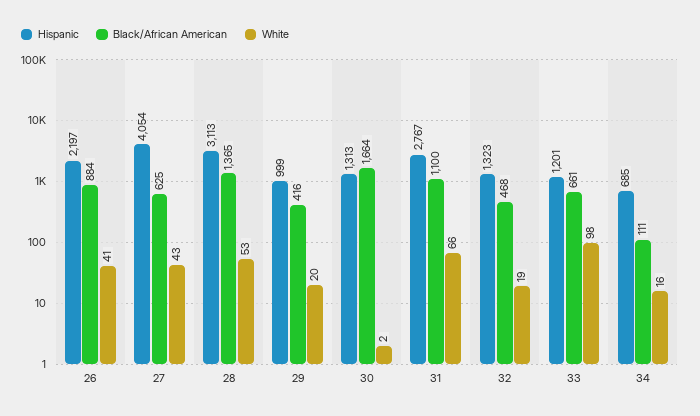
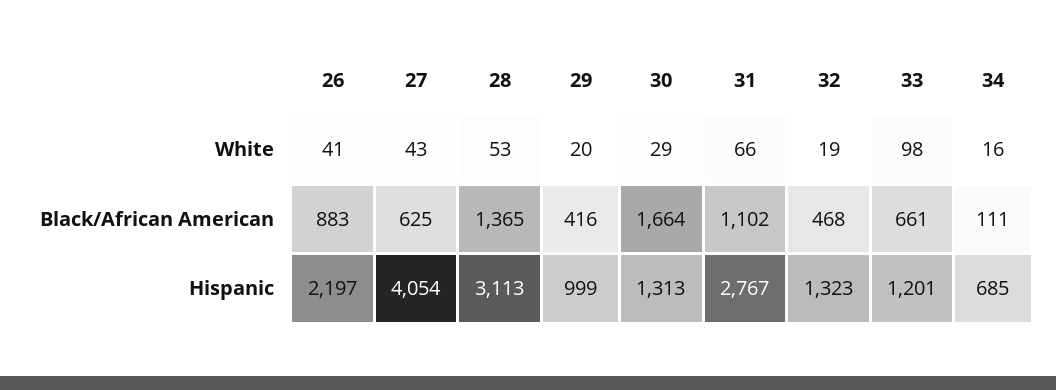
Black/African American, 26: 884 -> 883
White, 30: 2 -> 29
Black/African American, 31: 1100 -> 1102

